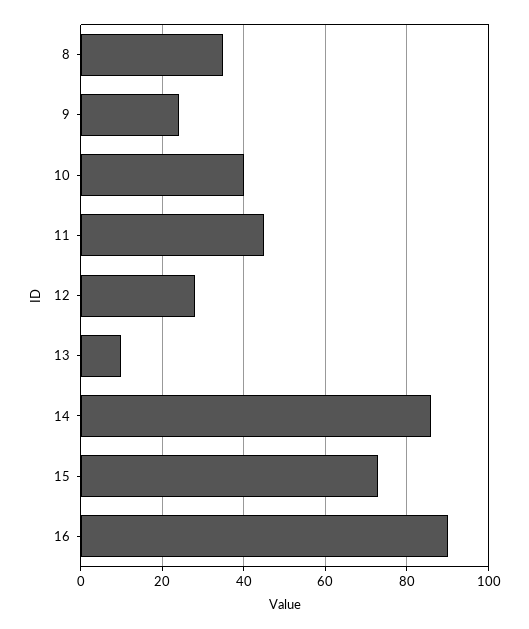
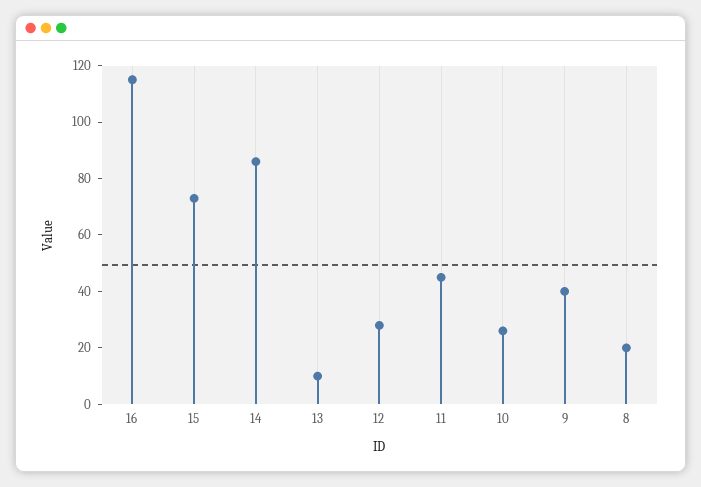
8: 35 -> 20
9: 25 -> 40
10: 40 -> 25
16: 90 -> 115

